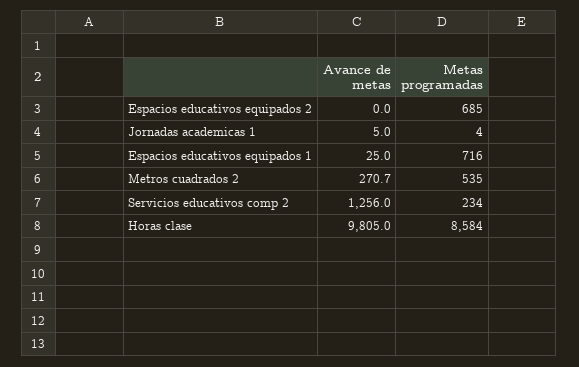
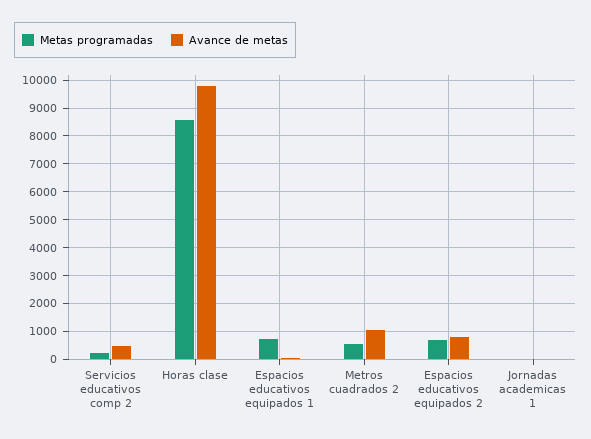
Avance de metas, Espacios educativos equipados 2: 0 -> 750
Avance de metas, Metros cuadrados 2: 270.7 -> 1000
Avance de metas, Servicios educativos comp 2: 1256 -> 500

